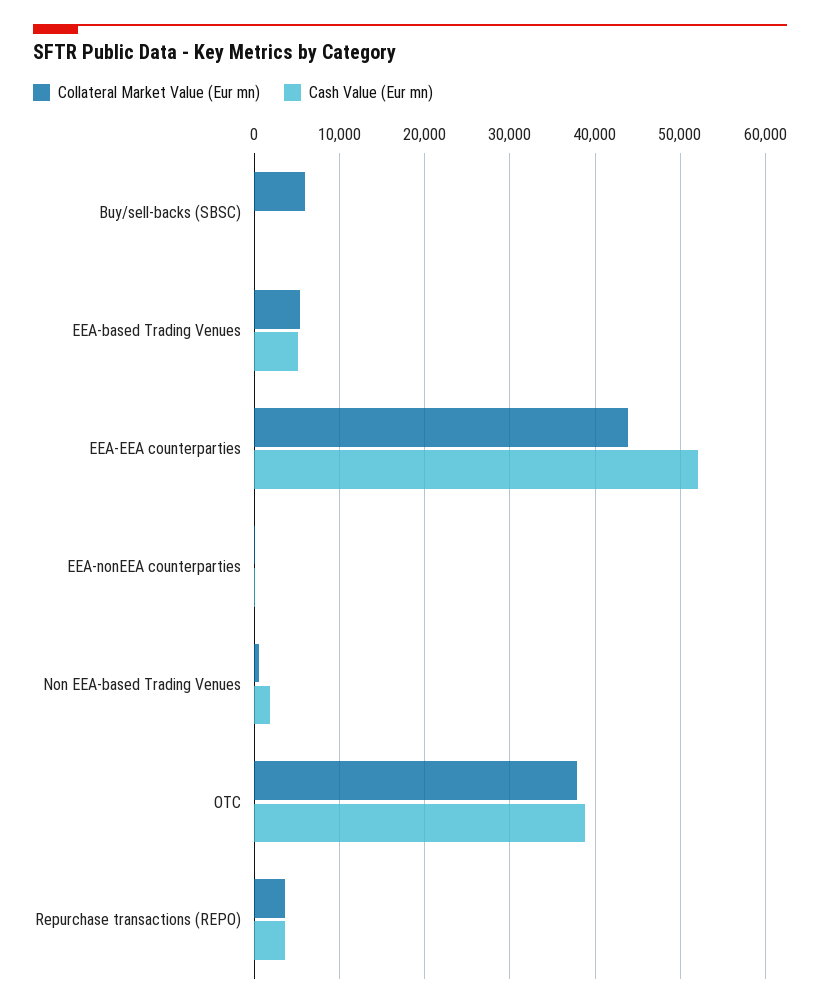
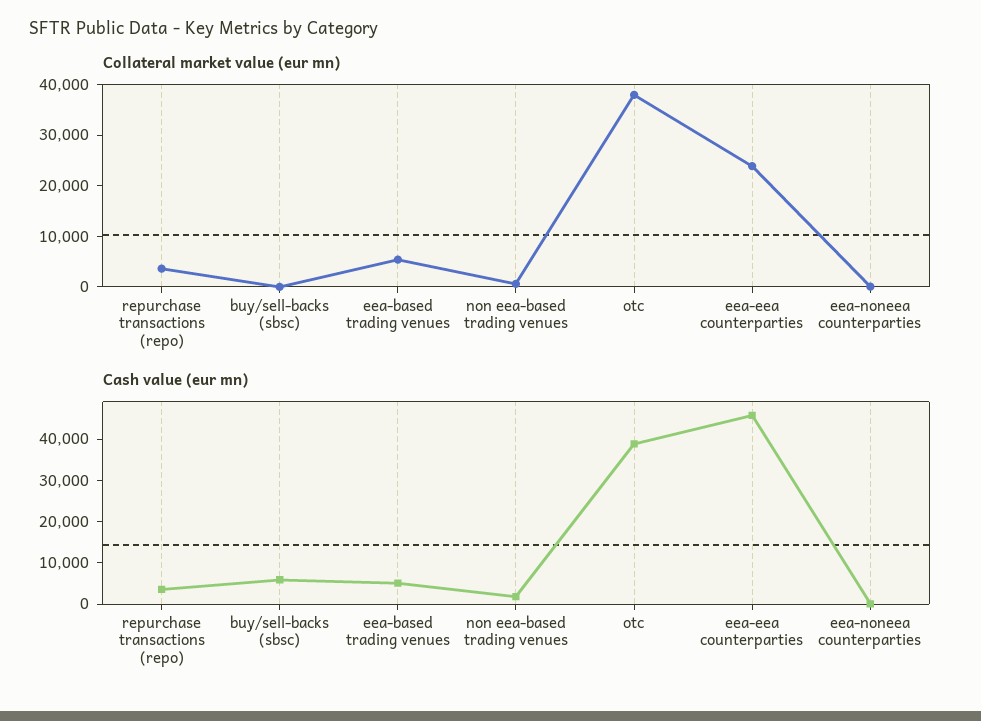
Collateral Market Value (Eur mn), Buy/sell-backs (SBSC): 6000 -> 0
Cash Value (Eur mn), Buy/sell-backs (SBSC): 0 -> 6000
Collateral Market Value (Eur mn), EEA-EEA counterparties: 44000 -> 24000
Cash Value (Eur mn), EEA-EEA counterparties: 52000 -> 46000

